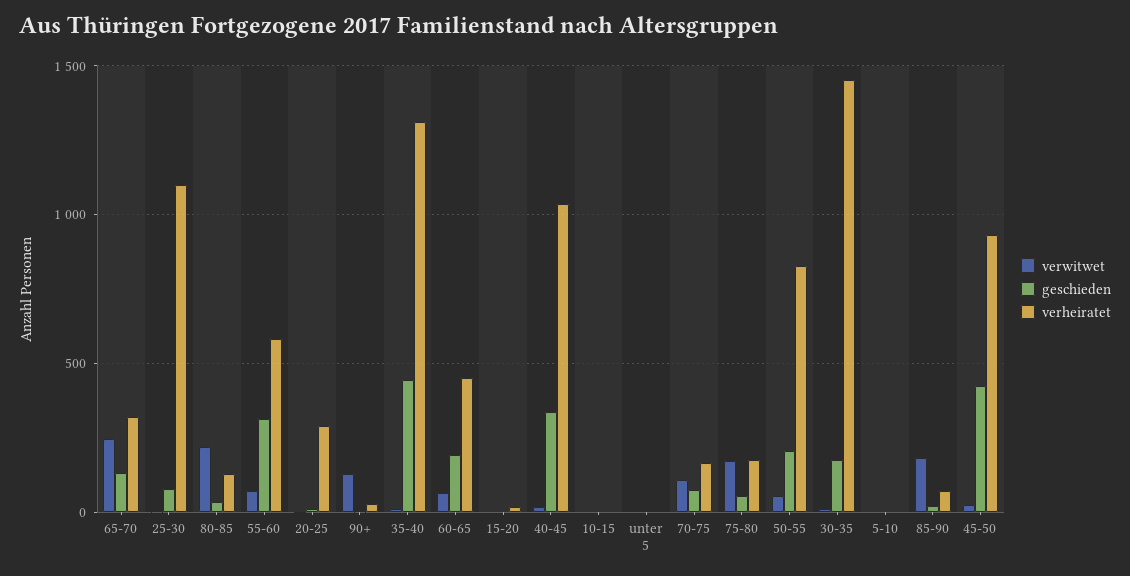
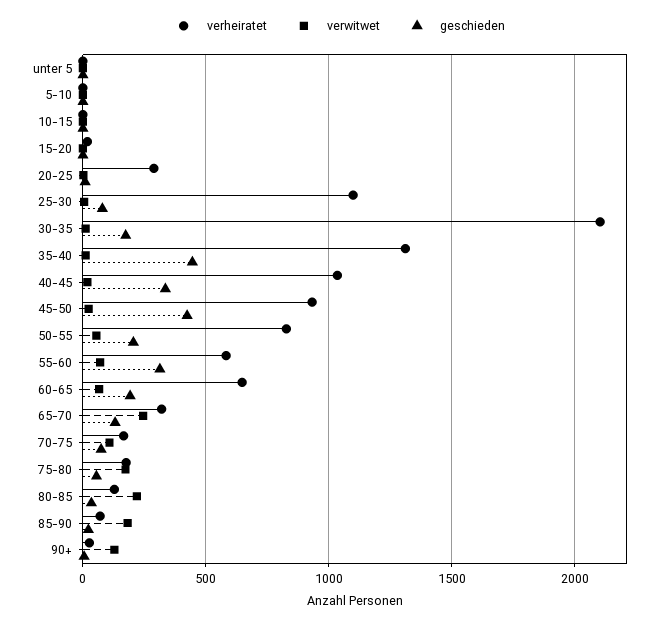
verheiratet, 60-65: 450 -> 650
verheiratet, 30-35: 1450 -> 2100

